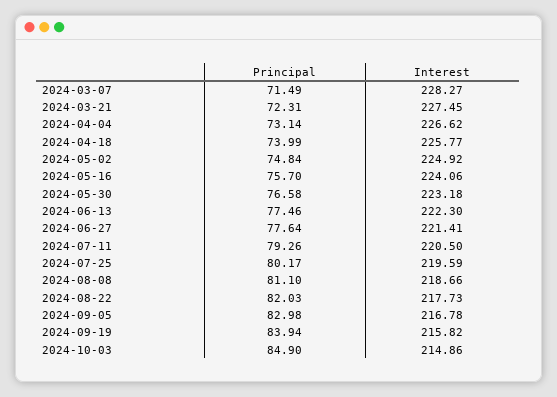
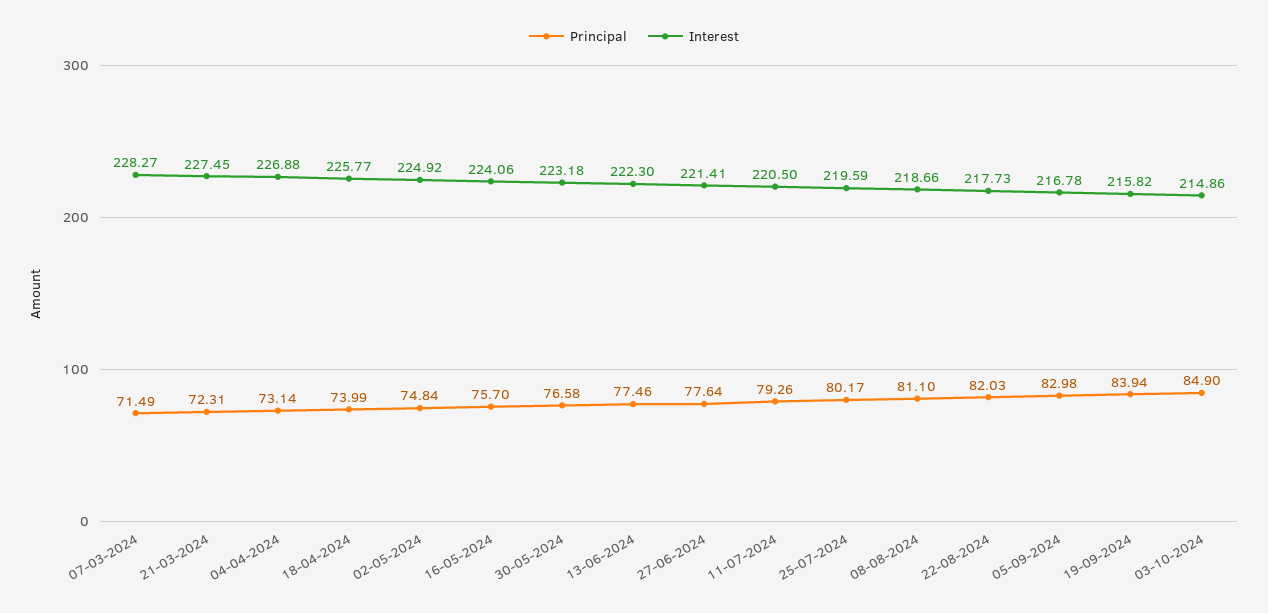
Interest, 2024-04-04: 226.62 -> 226.88

